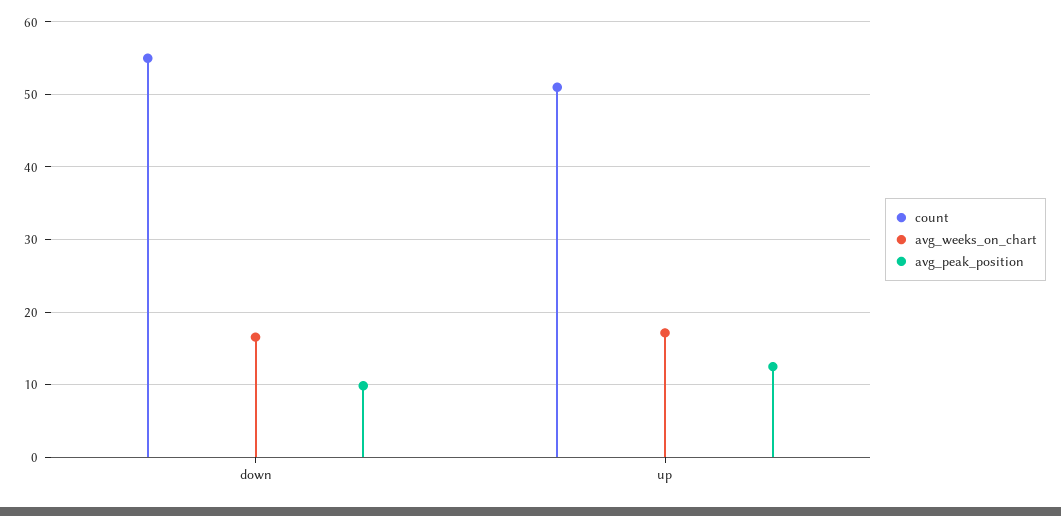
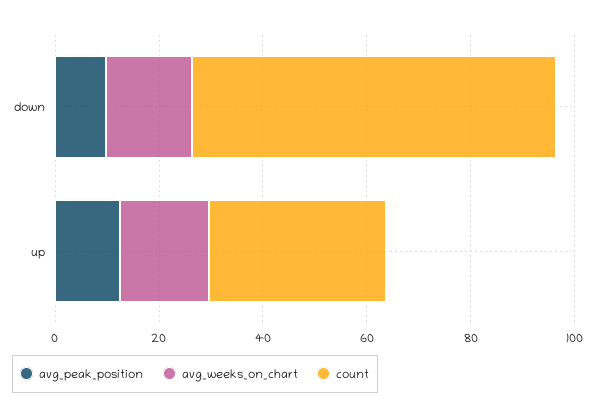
count, down: 55 -> 70
count, up: 51 -> 35

